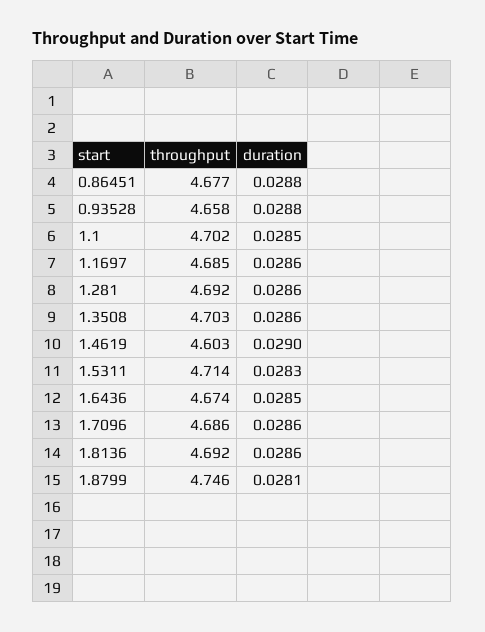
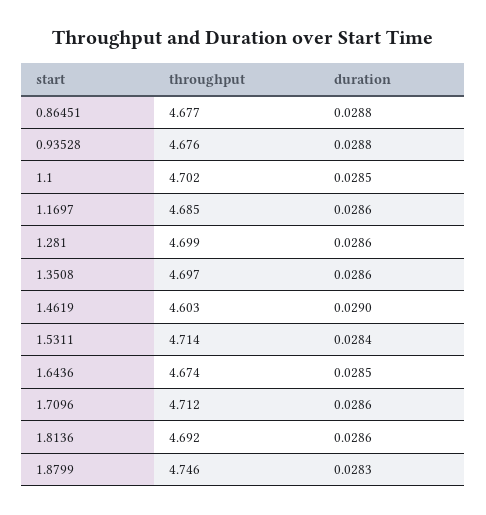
throughput, 0.93528: 4.658 -> 4.676
throughput, 1.281: 4.692 -> 4.699
throughput, 1.3508: 4.703 -> 4.697
duration, 1.5311: 0.0283 -> 0.0284
throughput, 1.7096: 4.686 -> 4.712
duration, 1.8799: 0.0281 -> 0.0283

